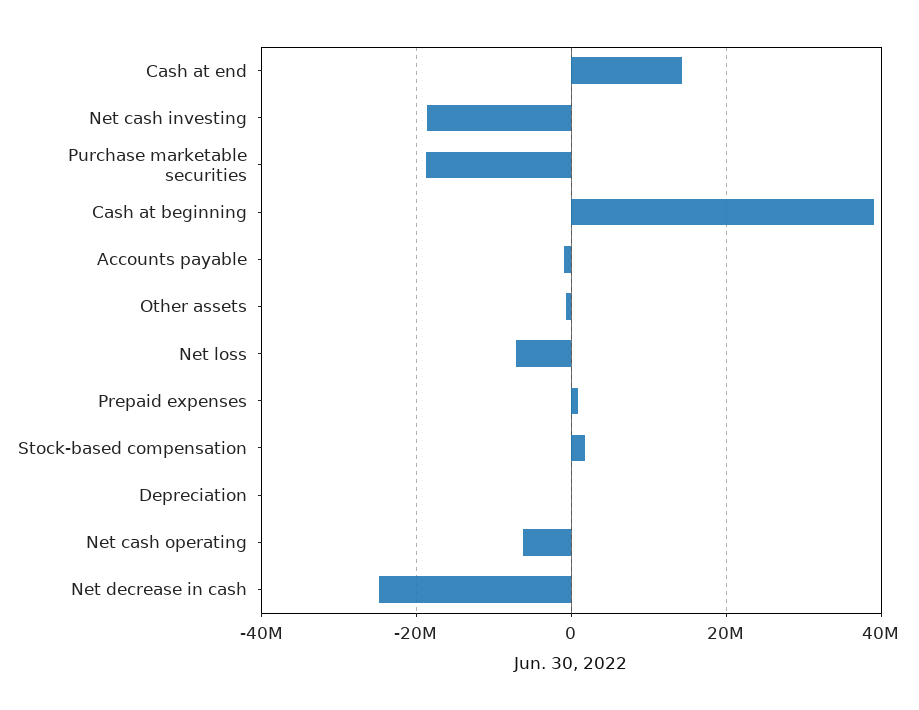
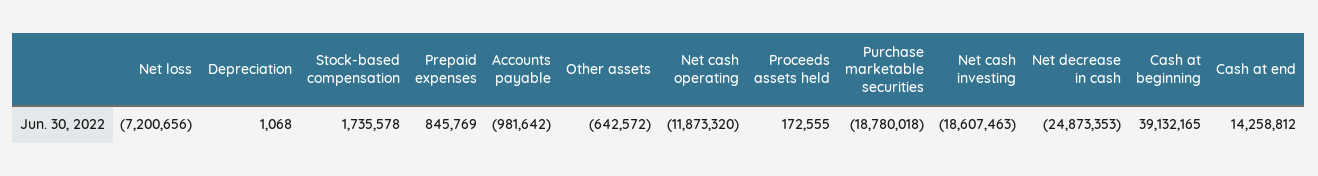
Net cash operating: -6000000 -> -11873320
Proceeds assets held: none -> 172555

